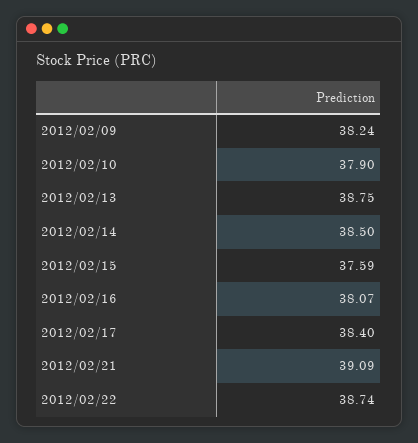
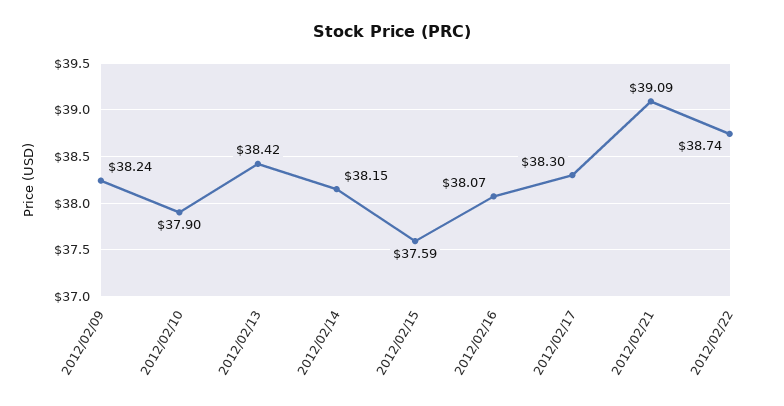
2012/02/13: 38.75 -> 38.42
2012/02/14: 38.5 -> 38.15
2012/02/17: 38.4 -> 38.3

